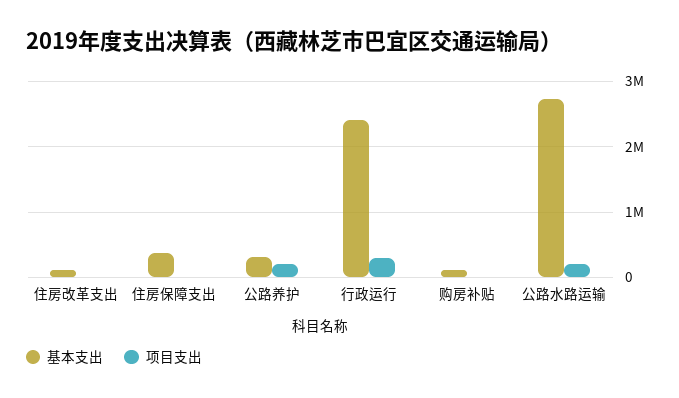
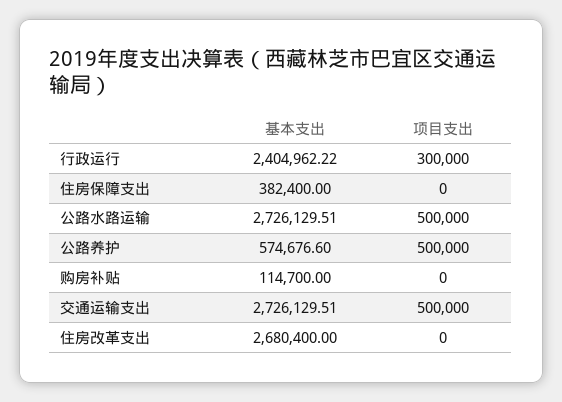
基本支出, 住房改革支出: 100000 -> 2680400
基本支出, 公路养护: 300000 -> 574676.6
项目支出, 公路养护: 200000 -> 500000
项目支出, 公路水路运输: 200000 -> 500000
基本支出, 交通运输支出: none -> 2726129.51
项目支出, 交通运输支出: none -> 500000

